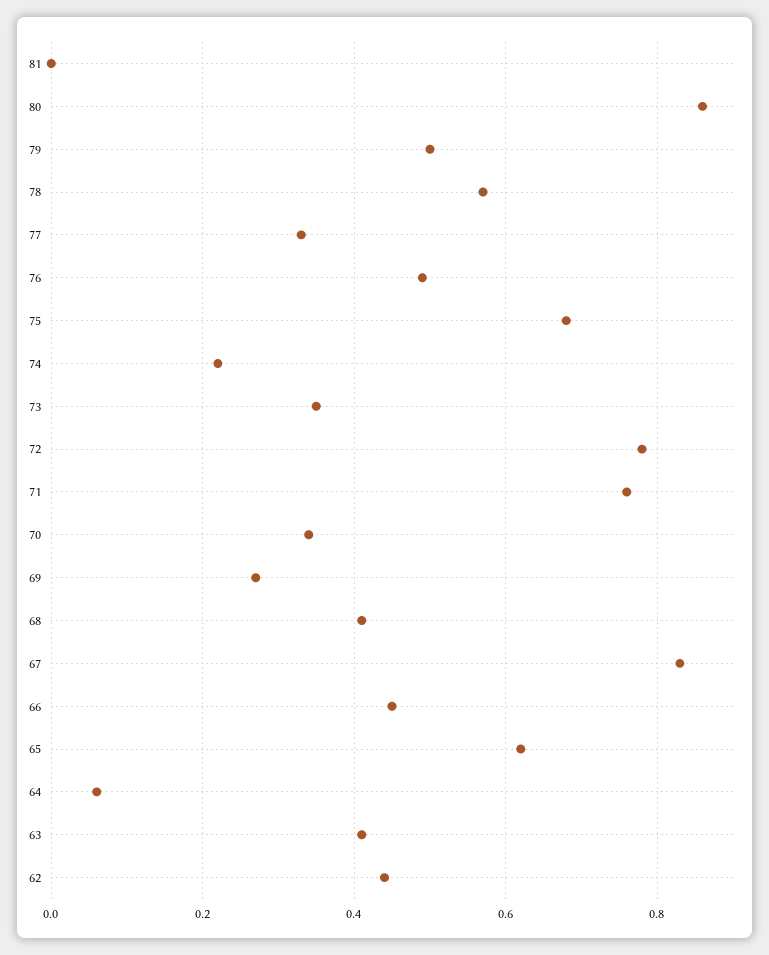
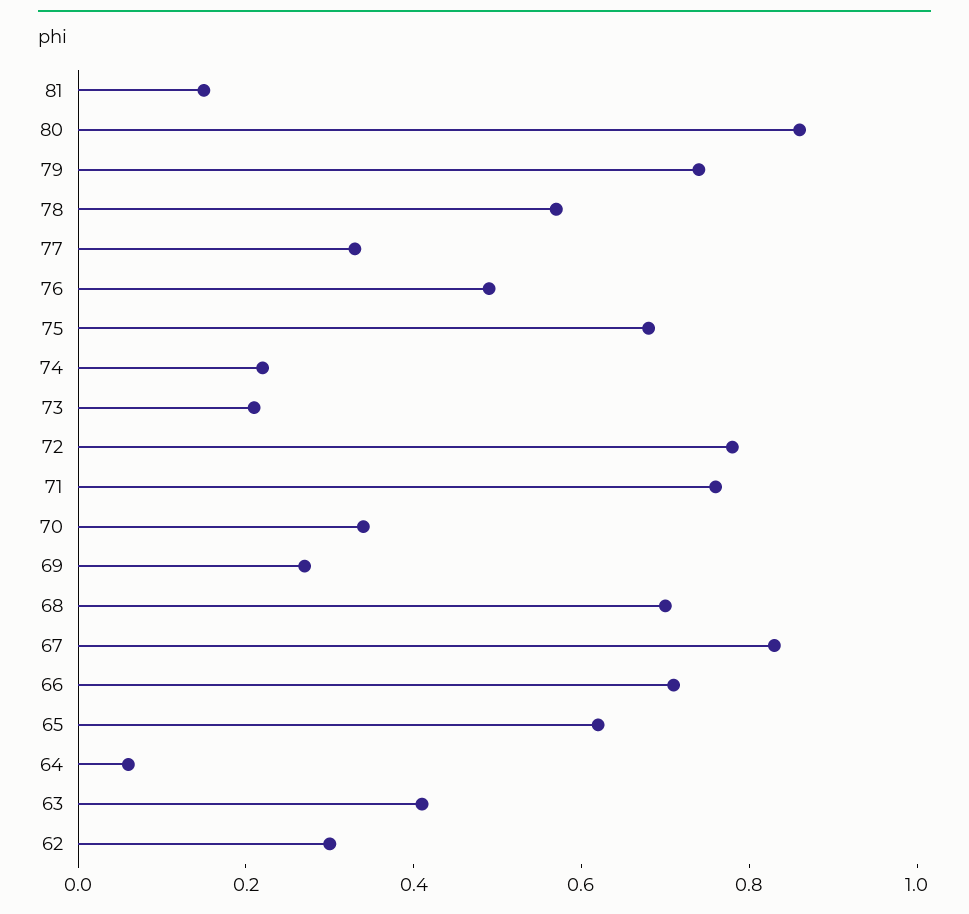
81: 0 -> 0.15
79: 0.5 -> 0.75
73: 0.35 -> 0.2
68: 0.4 -> 0.7
66: 0.45 -> 0.7
62: 0.45 -> 0.3

